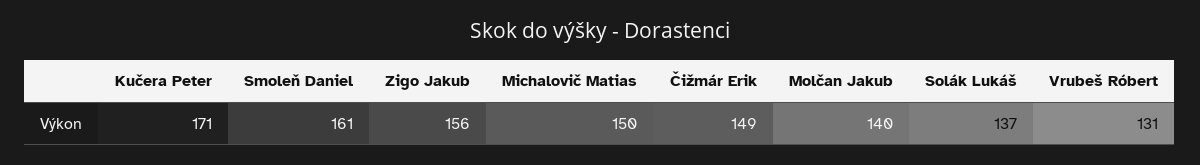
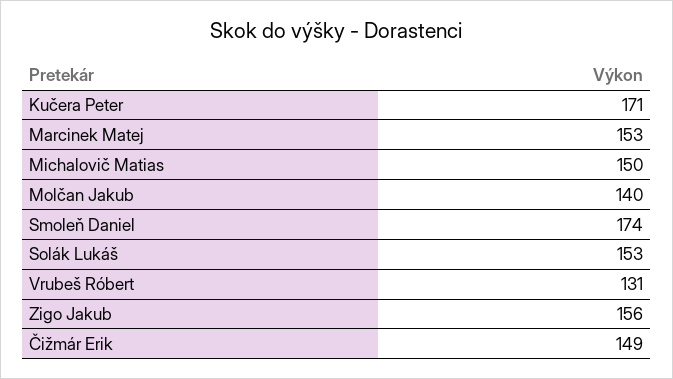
Smoleň Daniel: 161 -> 174
Solák Lukáš: 137 -> 153
Marcinek Matej: none -> 153

